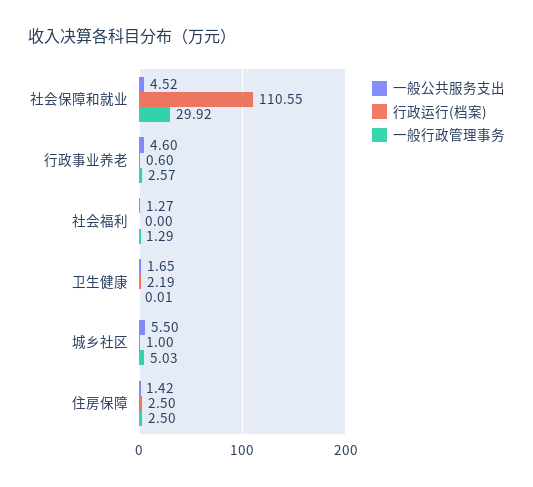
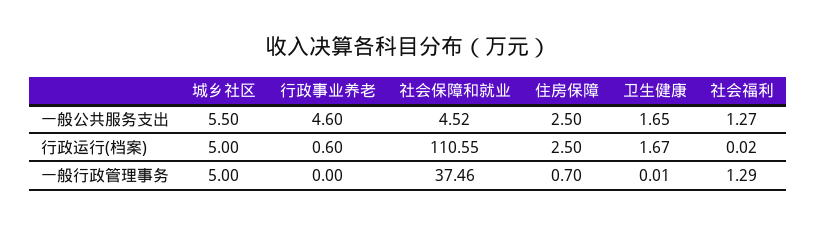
一般行政管理事务, 社会保障和就业: 29.92 -> 37.46
一般行政管理事务, 行政事业养老: 2.57 -> 0
行政运行(档案), 社会福利: 0 -> 0.02
行政运行(档案), 卫生健康: 2.19 -> 1.67
行政运行(档案), 城乡社区: 1 -> 5
一般行政管理事务, 城乡社区: 5.03 -> 5
一般公共服务支出, 住房保障: 1.42 -> 2.5
一般行政管理事务, 住房保障: 2.5 -> 0.7

